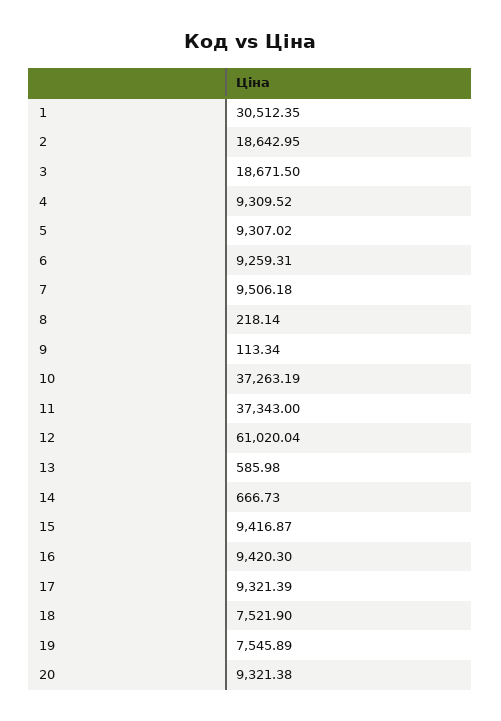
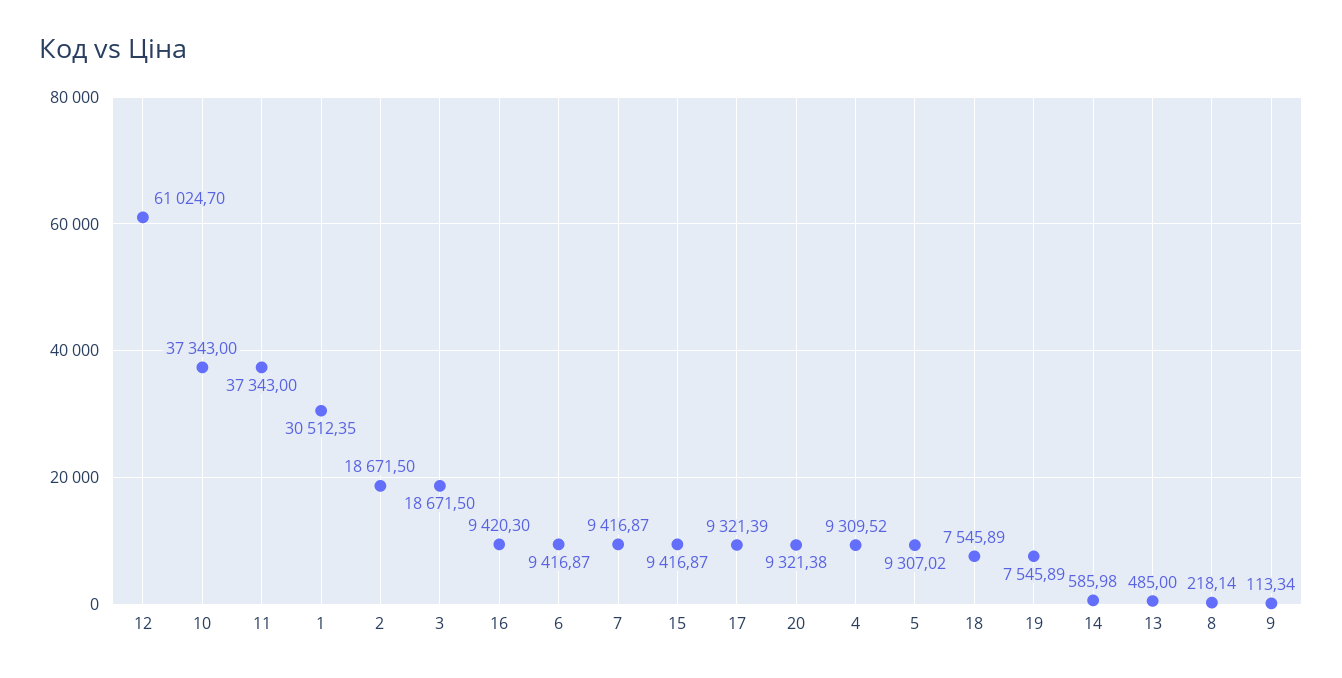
2: 18642.95 -> 18671.5
6: 9259.31 -> 9416.87
7: 9506.18 -> 9416.87
10: 37263.19 -> 37343
12: 61020.04 -> 61024.7
13: 585.98 -> 485
14: 666.73 -> 585.98
18: 7521.9 -> 7545.89

